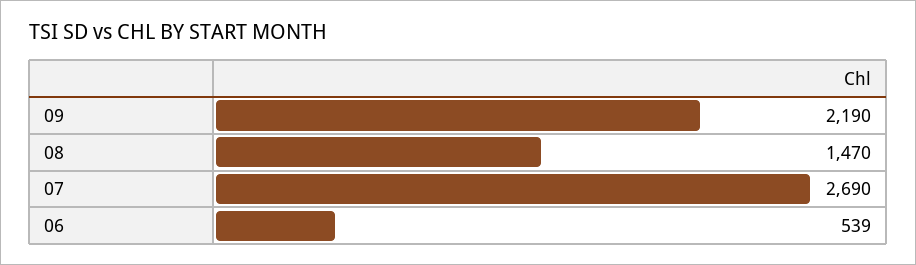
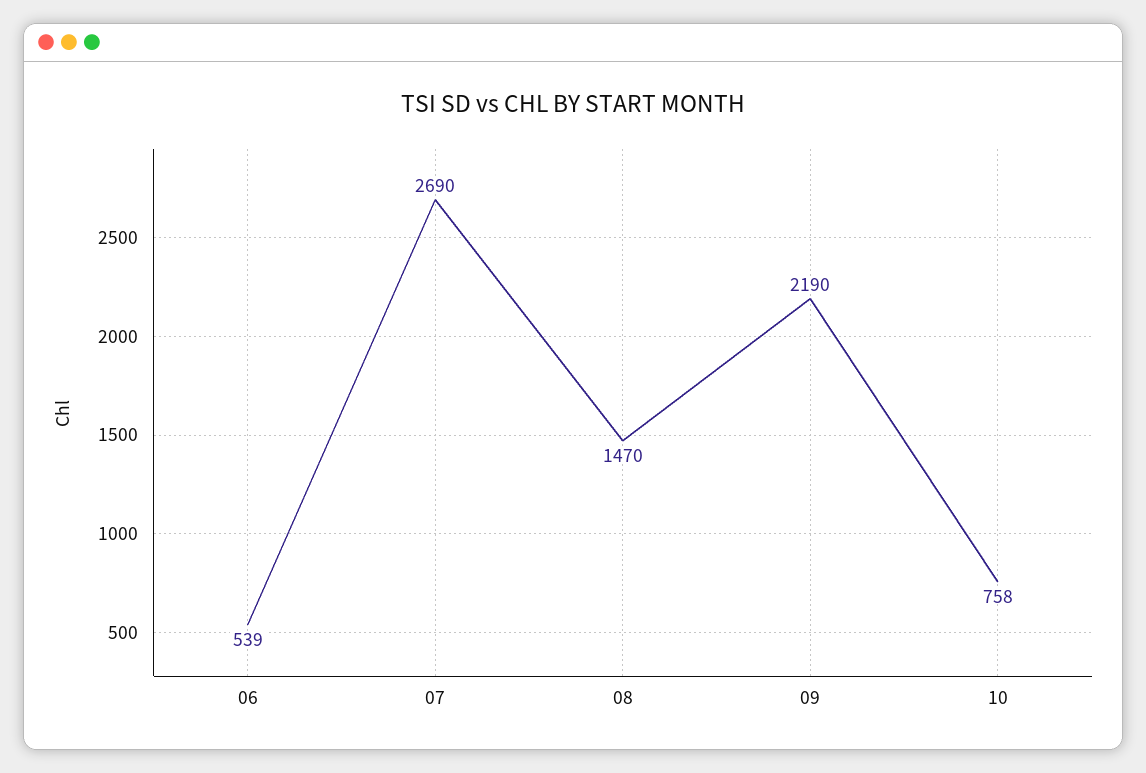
10: none -> 758

